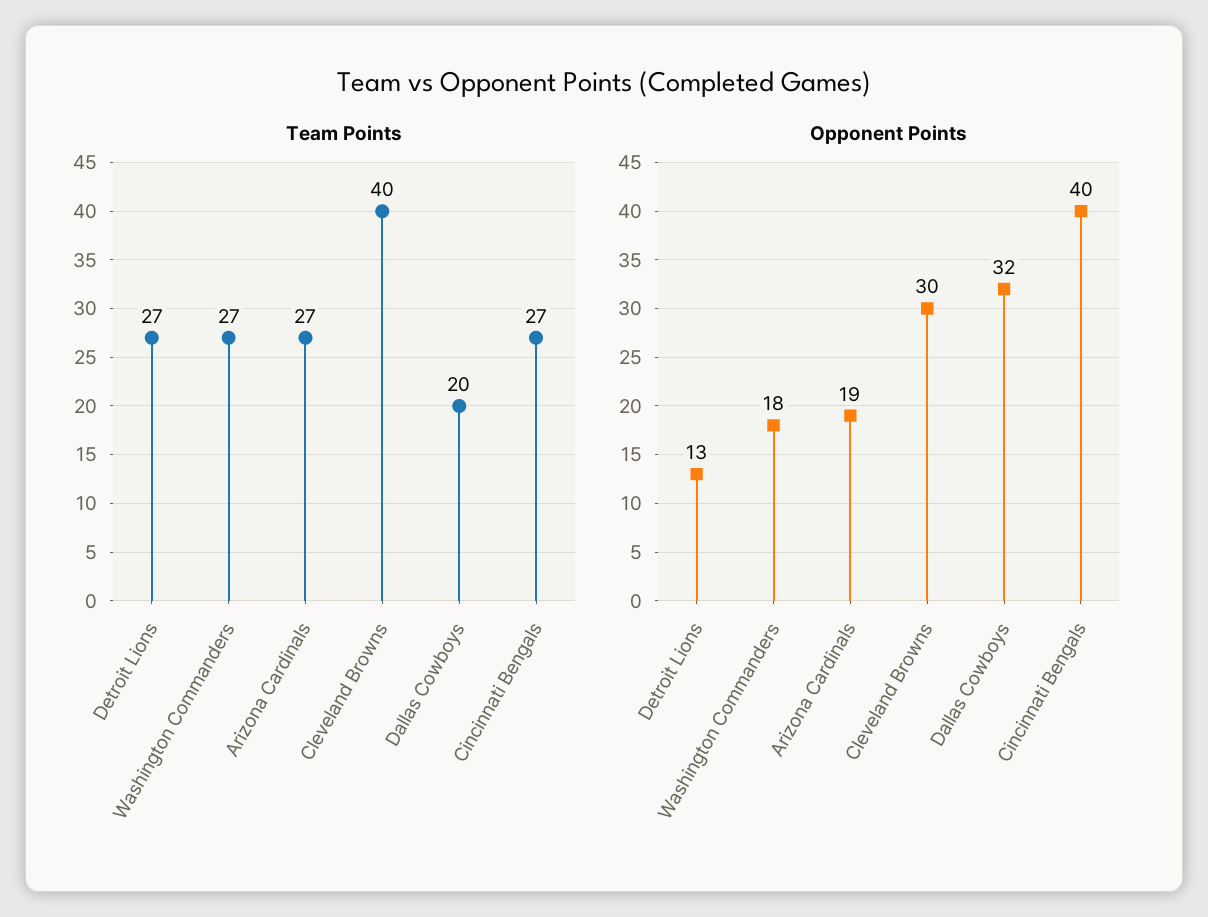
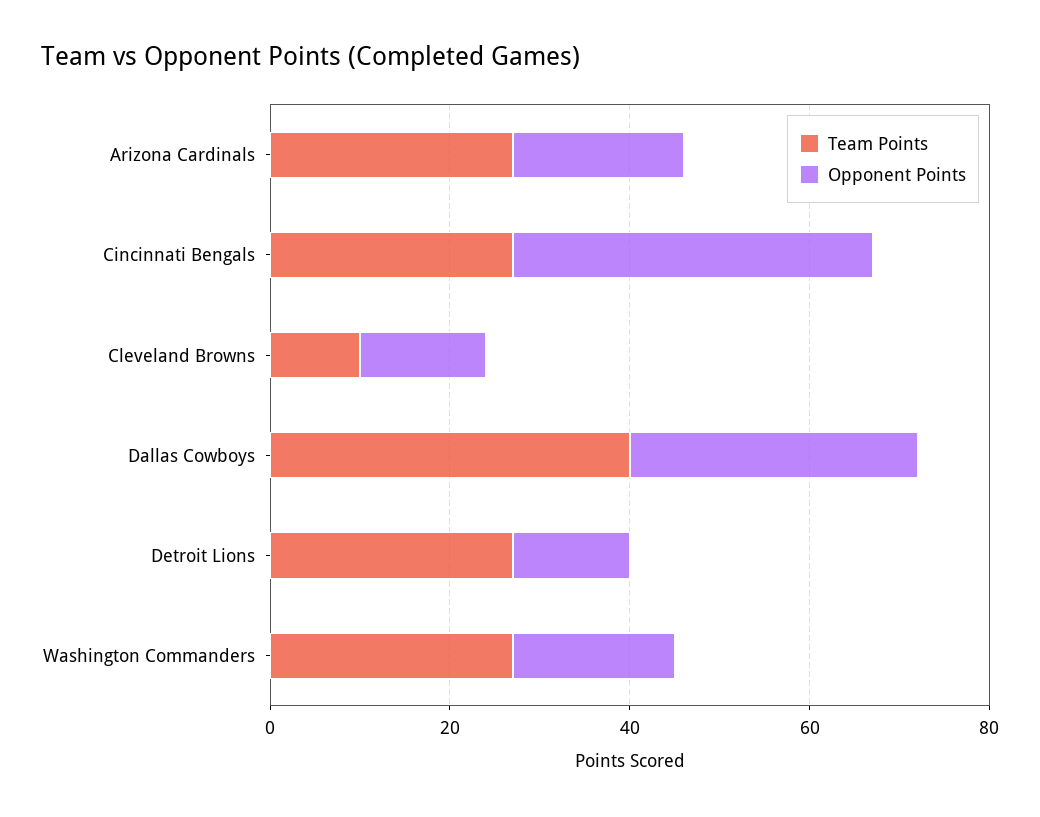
Team Points, Cleveland Browns: 40 -> 10
Team Points, Dallas Cowboys: 20 -> 40
Opponent Points, Cleveland Browns: 30 -> 15

